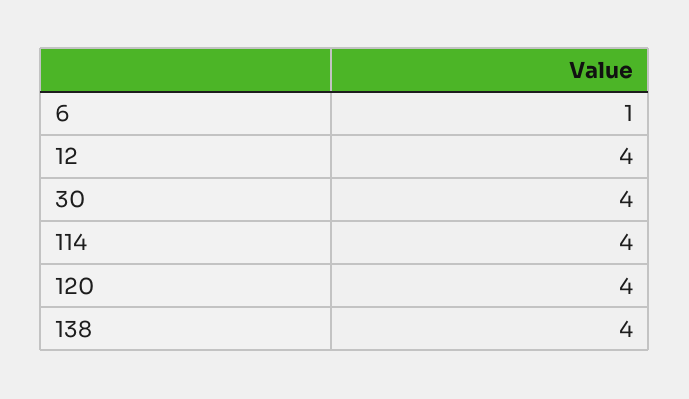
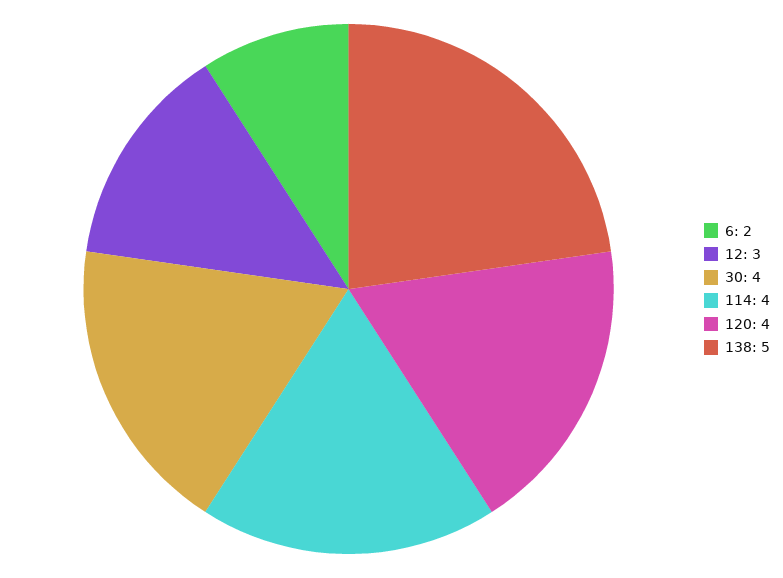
6: 1 -> 2
12: 4 -> 3
138: 4 -> 5

